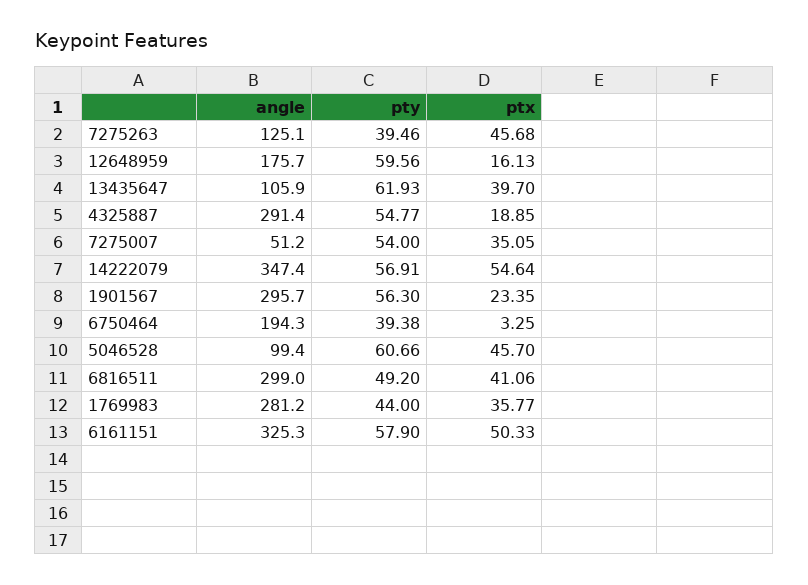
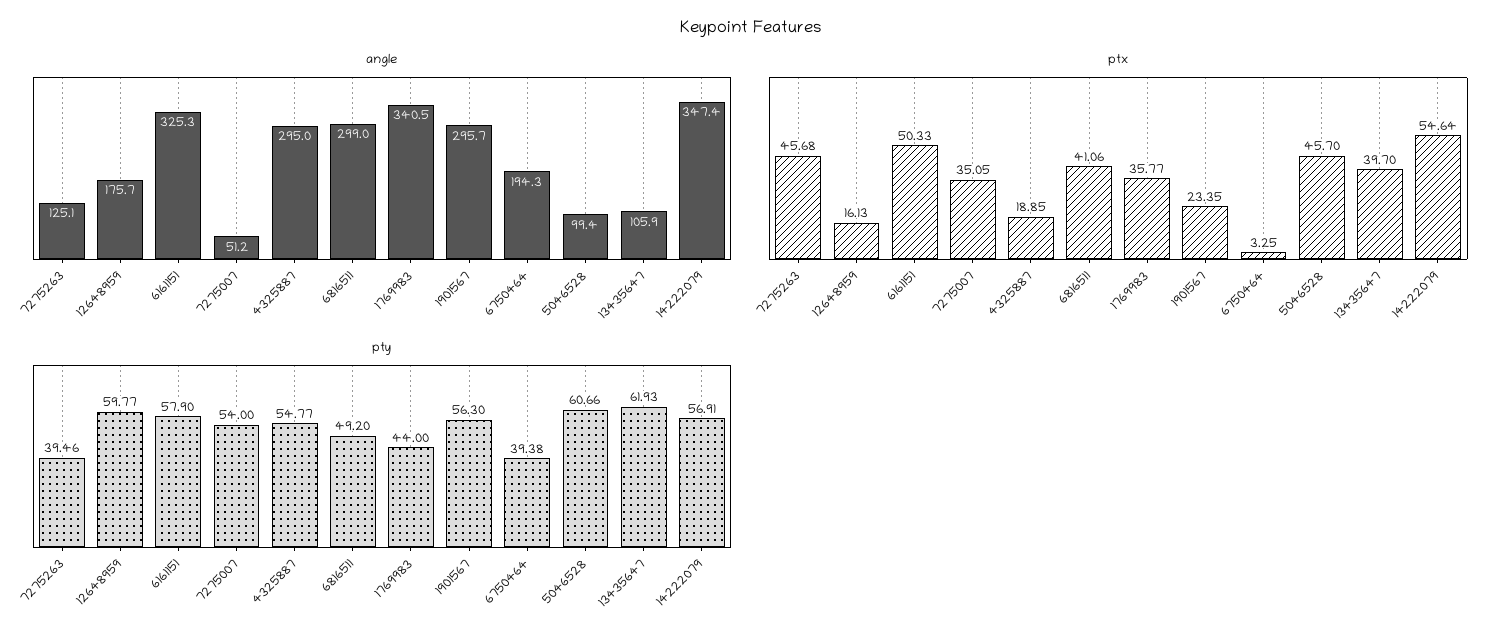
pty, 12648959: 59.56 -> 59.77
angle, 4325887: 291.4 -> 295
angle, 1769983: 281.2 -> 340.5

